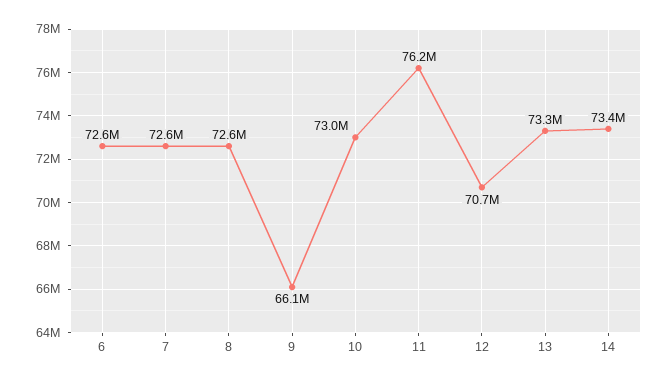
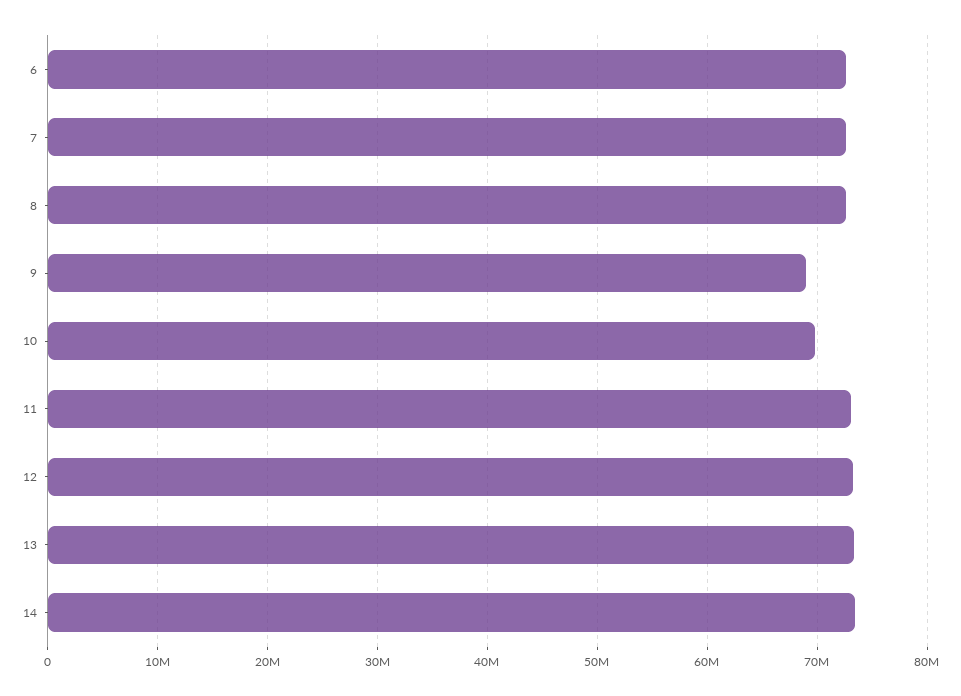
9: 66100000 -> 69000000
10: 73000000 -> 70000000
11: 76200000 -> 73000000
12: 70700000 -> 73000000

